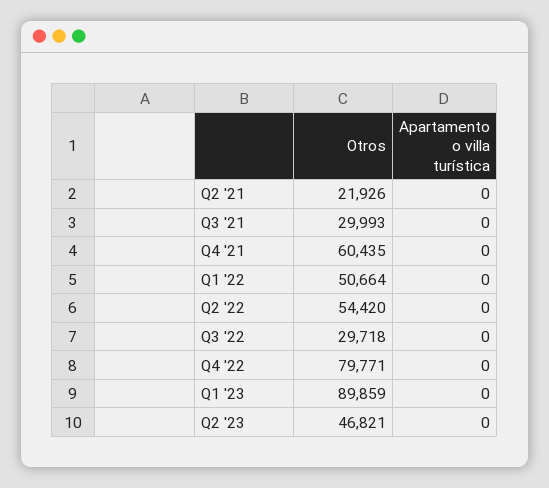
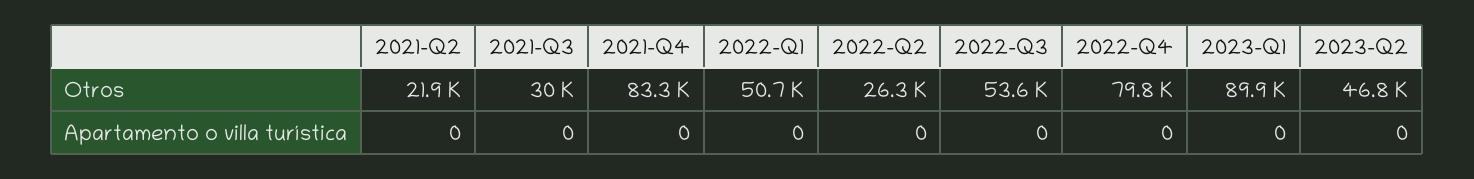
Otros, Q4 '21: 60435 -> 83300
Otros, Q2 '22: 54420 -> 26300
Otros, Q3 '22: 29718 -> 53600

